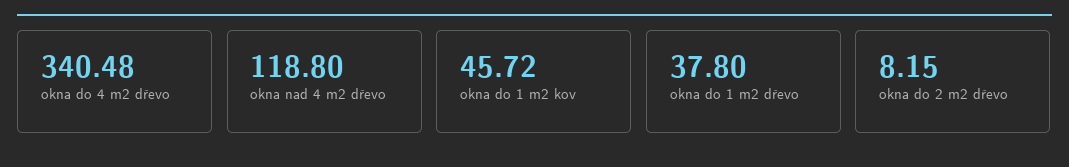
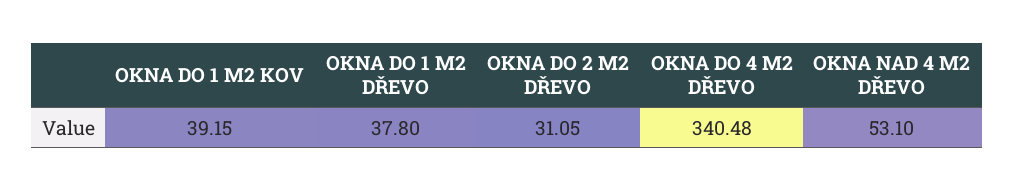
okna nad 4 m2 dřevo: 118.8 -> 53.1
okna do 1 m2 kov: 45.72 -> 39.15
okna do 2 m2 dřevo: 8.15 -> 31.05

